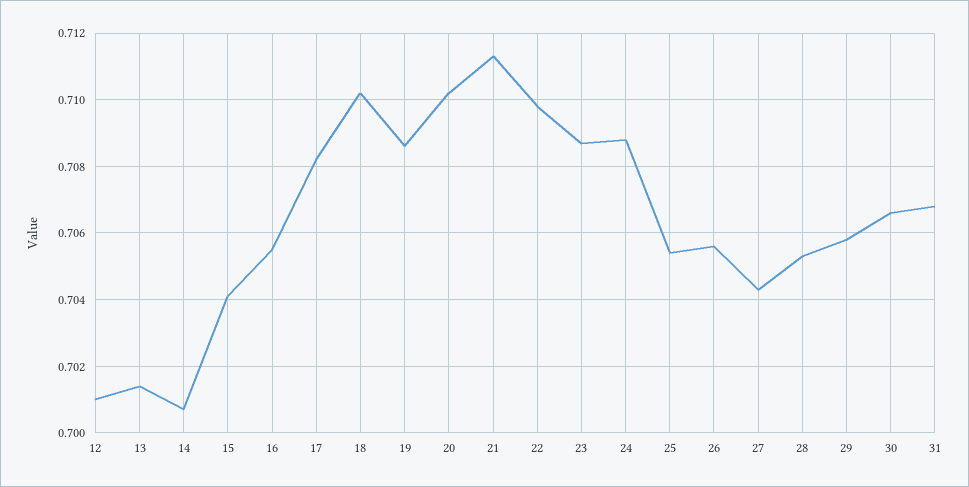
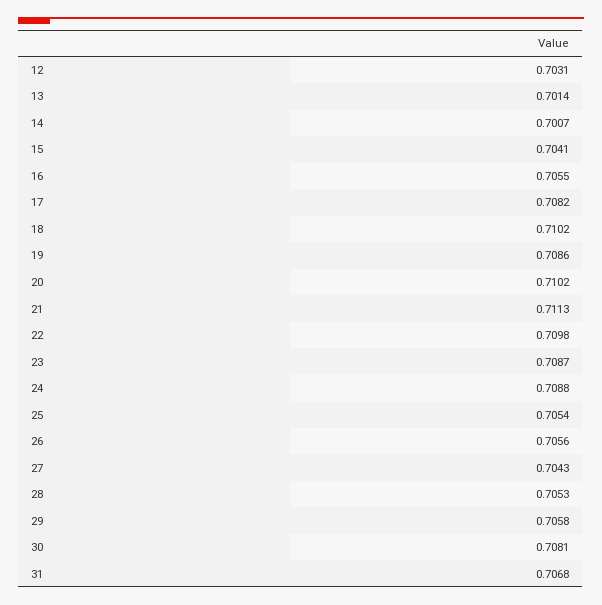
12: 0.701 -> 0.7031
30: 0.7065 -> 0.7081

